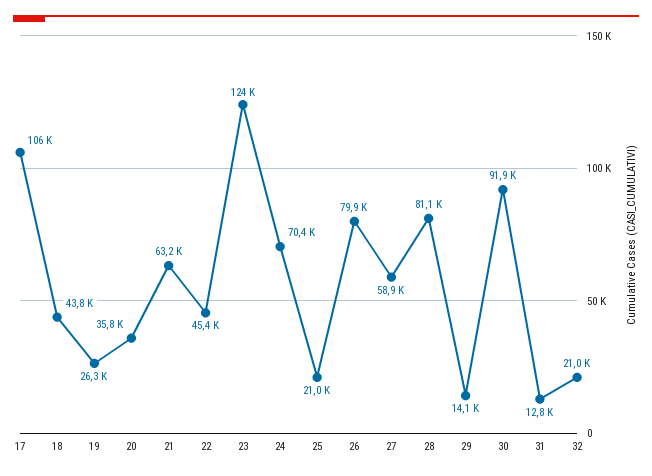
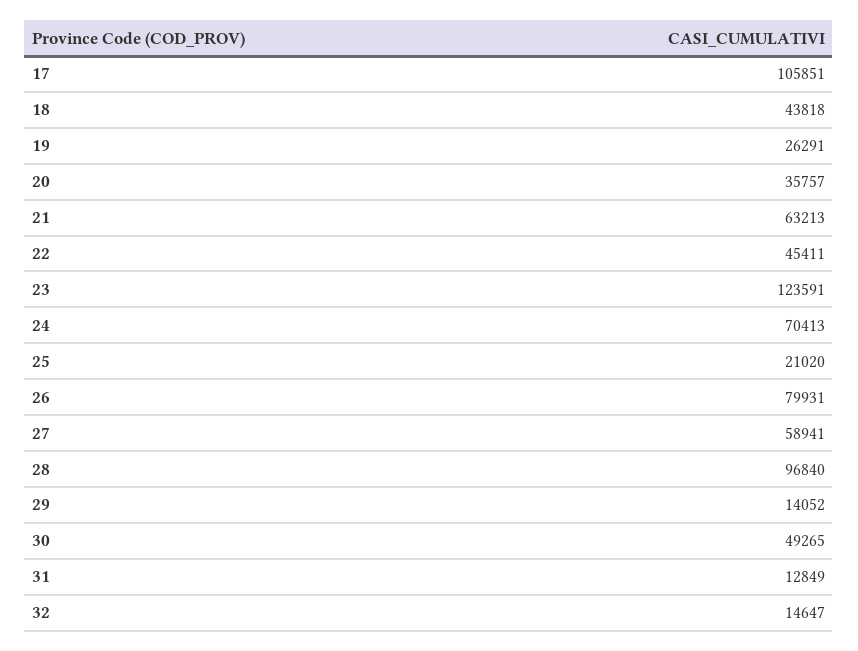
28: 81100 -> 96840
30: 91900 -> 49265
32: 21000 -> 14647

